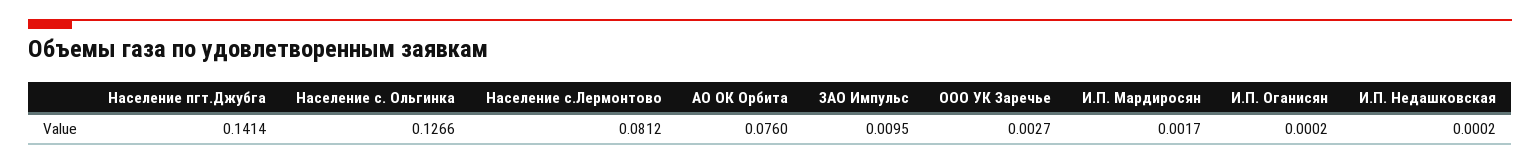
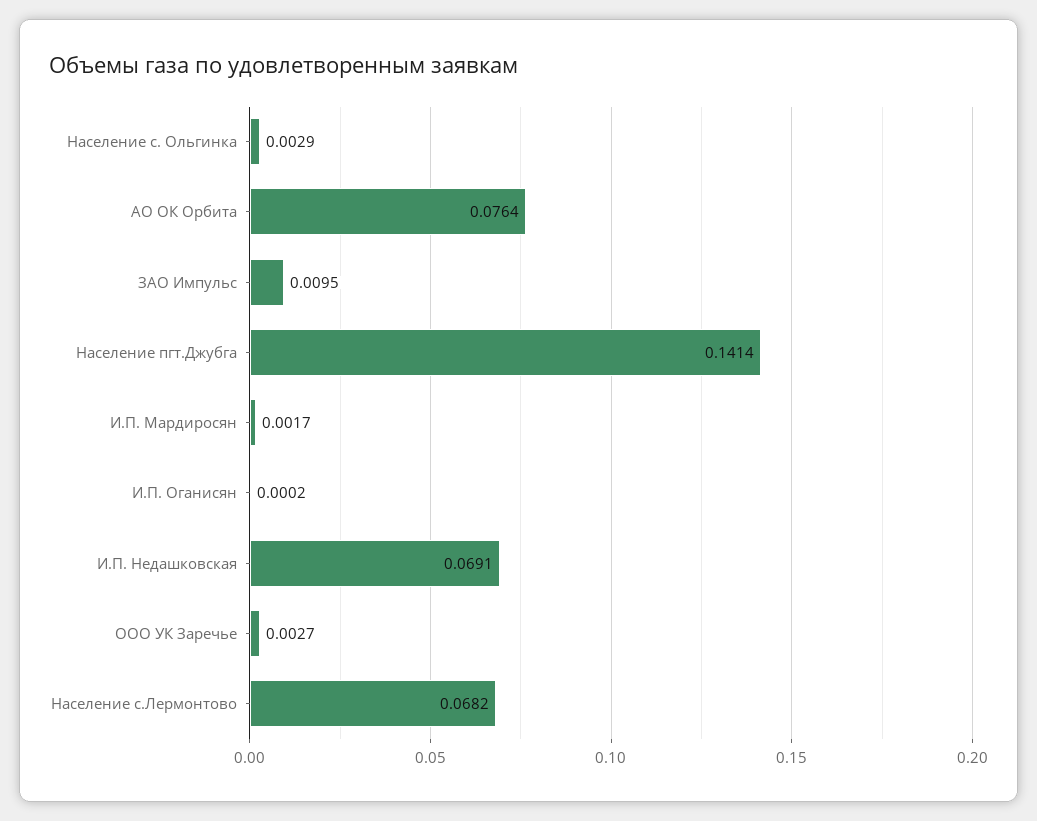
Население с. Ольгинка: 0.1266 -> 0.0029
Население с.Лермонтово: 0.0812 -> 0.0682
АО ОК Орбита: 0.076 -> 0.0764
И.П. Недашковская: 0.0002 -> 0.0691

